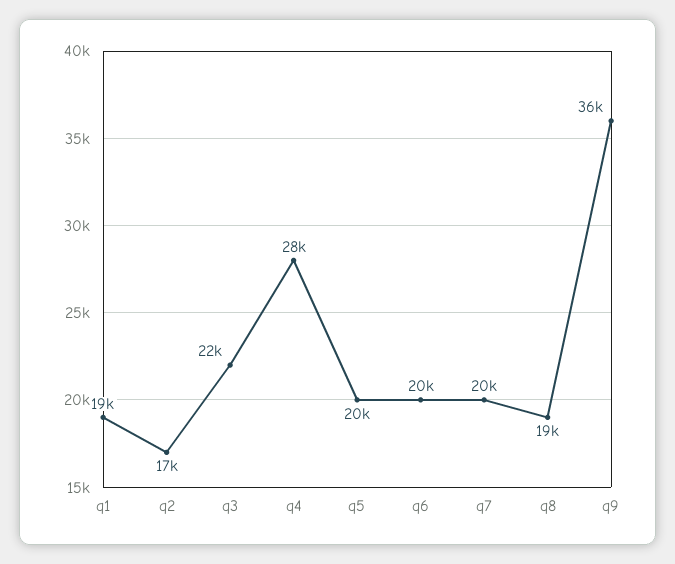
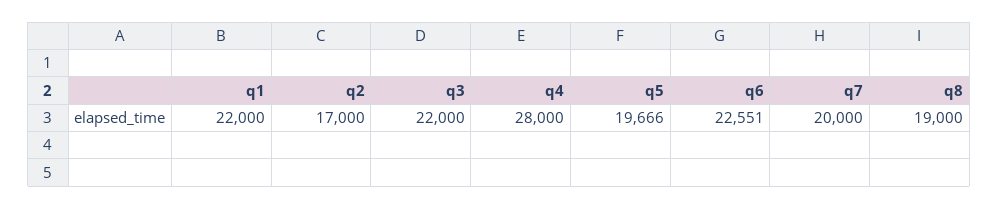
q1: 19000 -> 22000
q6: 20000 -> 22551
q9: 36000 -> none

